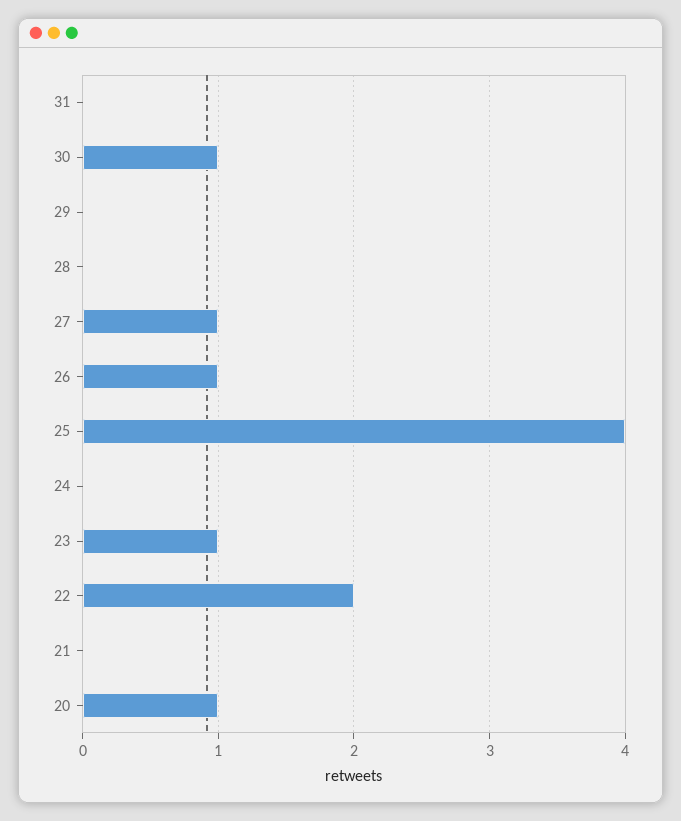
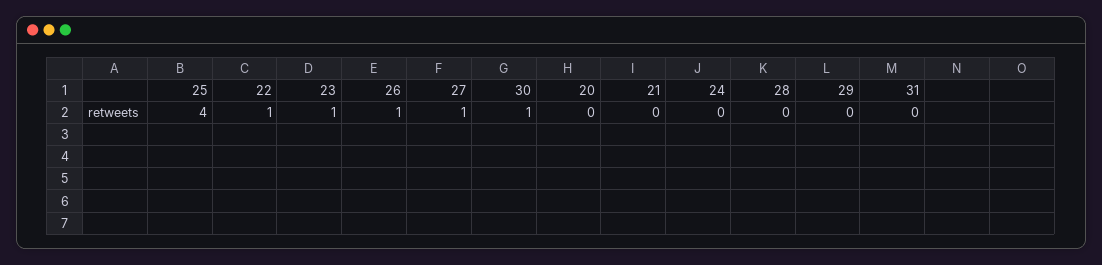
22: 2 -> 1
20: 1 -> 0

